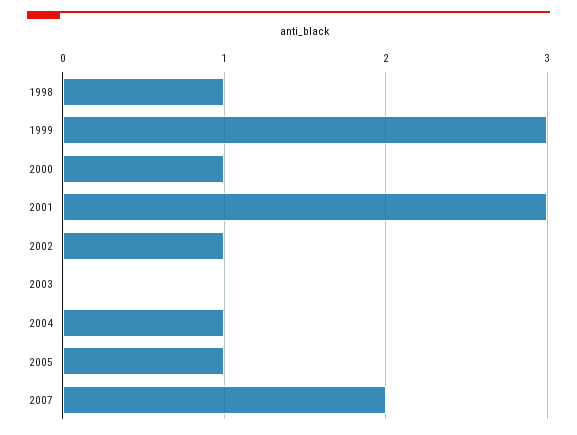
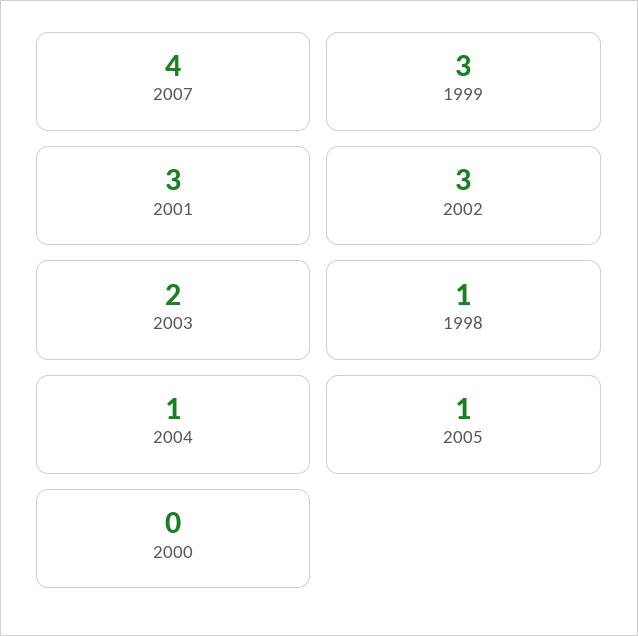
2000: 1 -> 0
2002: 1 -> 3
2003: 0 -> 2
2007: 2 -> 4

